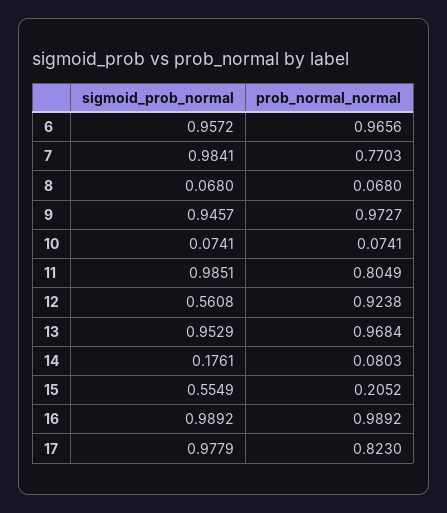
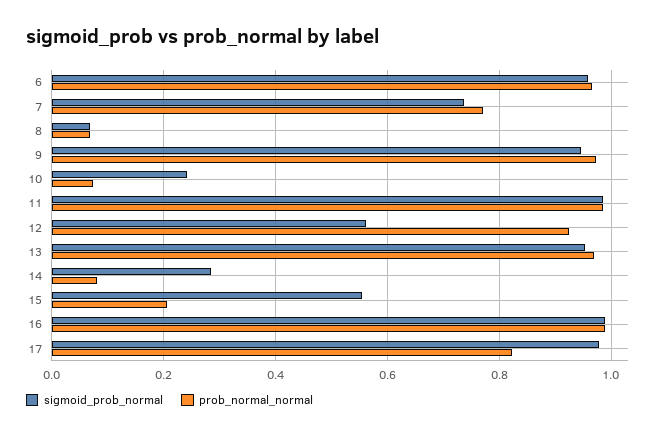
sigmoid_prob_normal, 7: 0.9841 -> 0.74
sigmoid_prob_normal, 10: 0.0741 -> 0.24
prob_normal_normal, 11: 0.8049 -> 0.98
sigmoid_prob_normal, 14: 0.1761 -> 0.28

